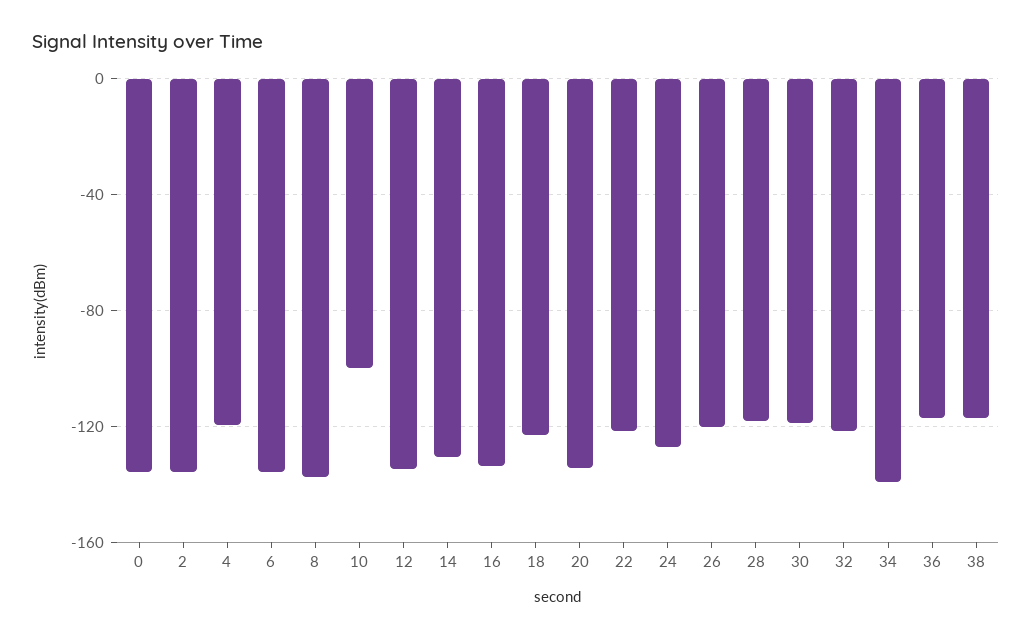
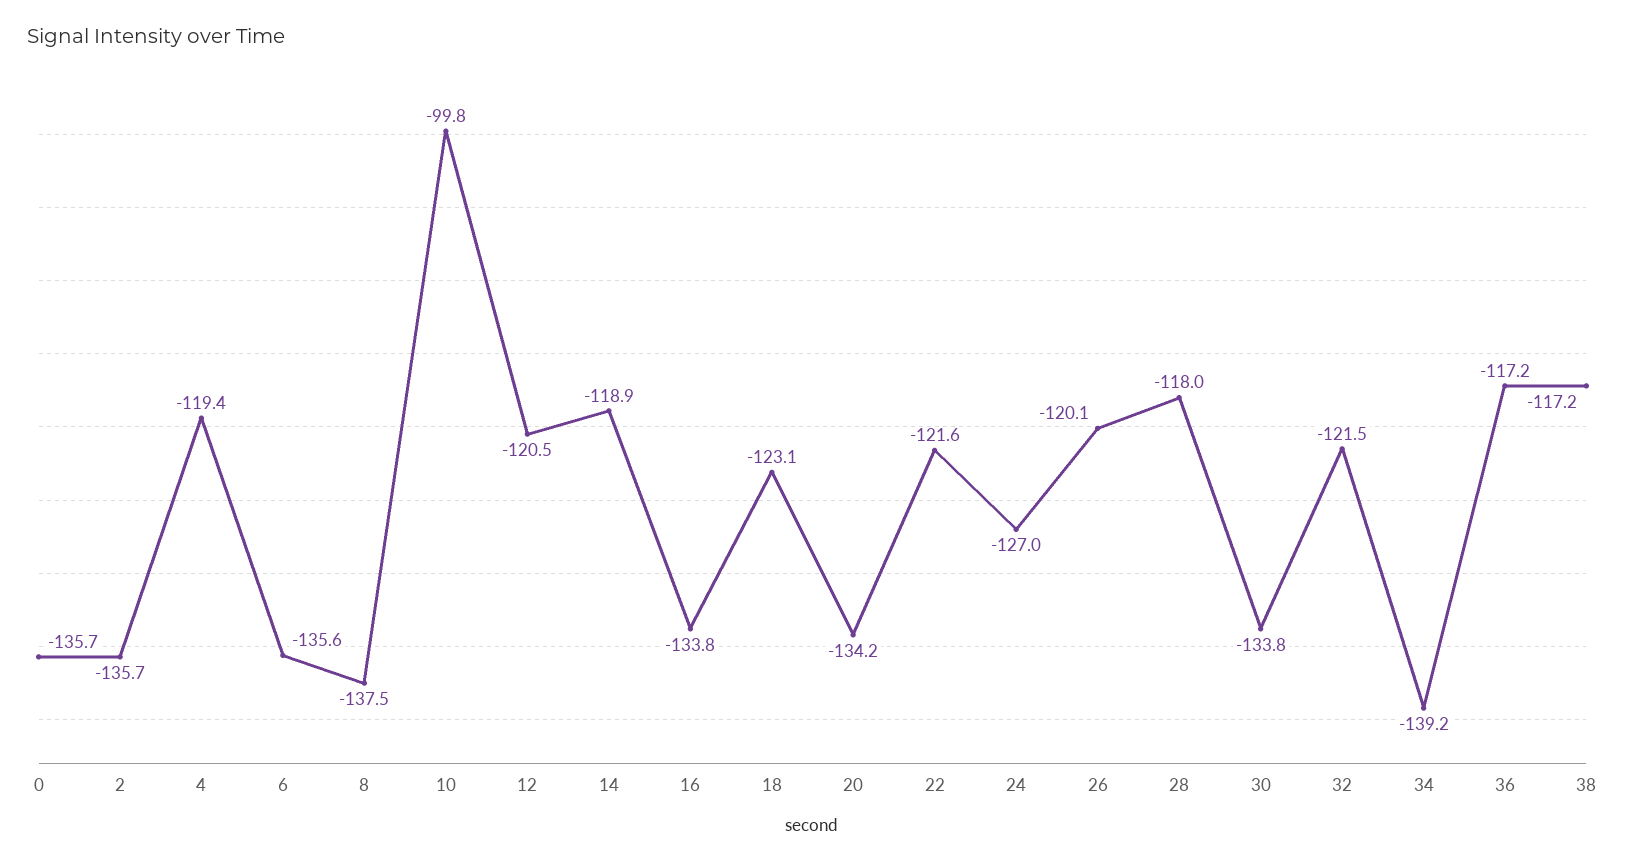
12: -135 -> -120.5
14: -130 -> -118.9
30: -120 -> -133.8

